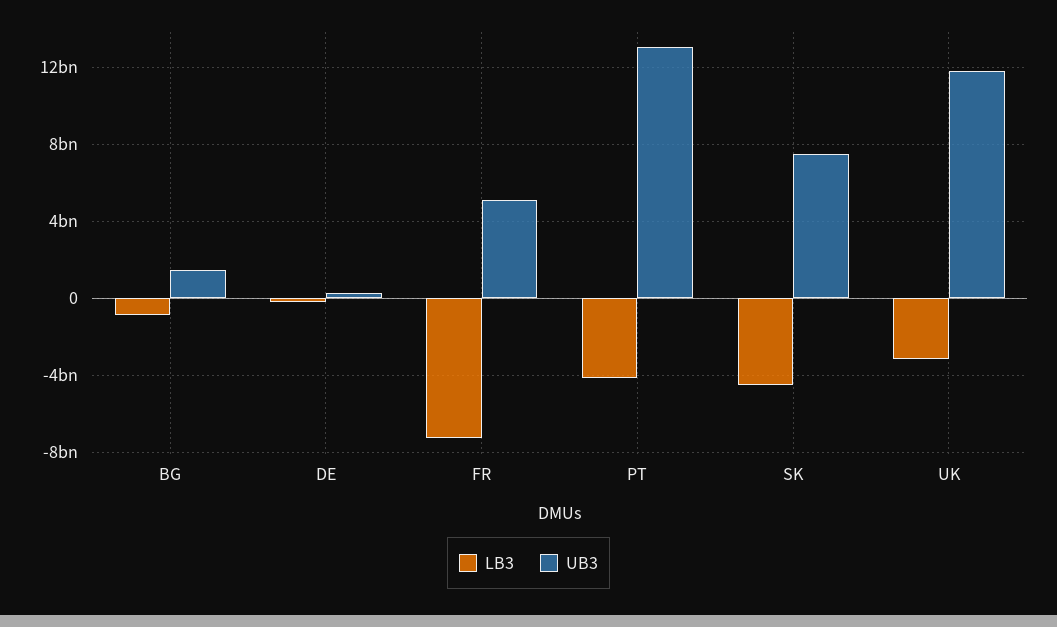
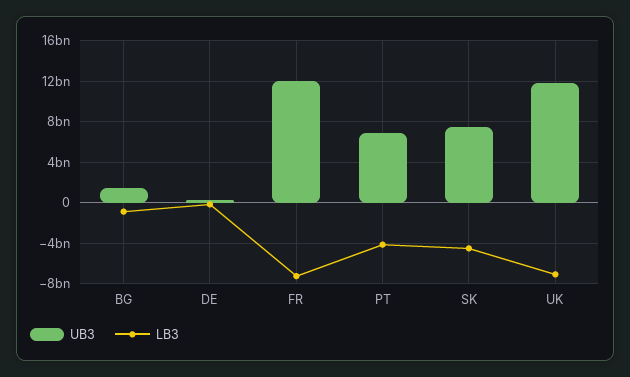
UB3, FR: 5000000000 -> 12000000000
UB3, PT: 13000000000 -> 7000000000
LB3, UK: -3000000000 -> -7000000000

